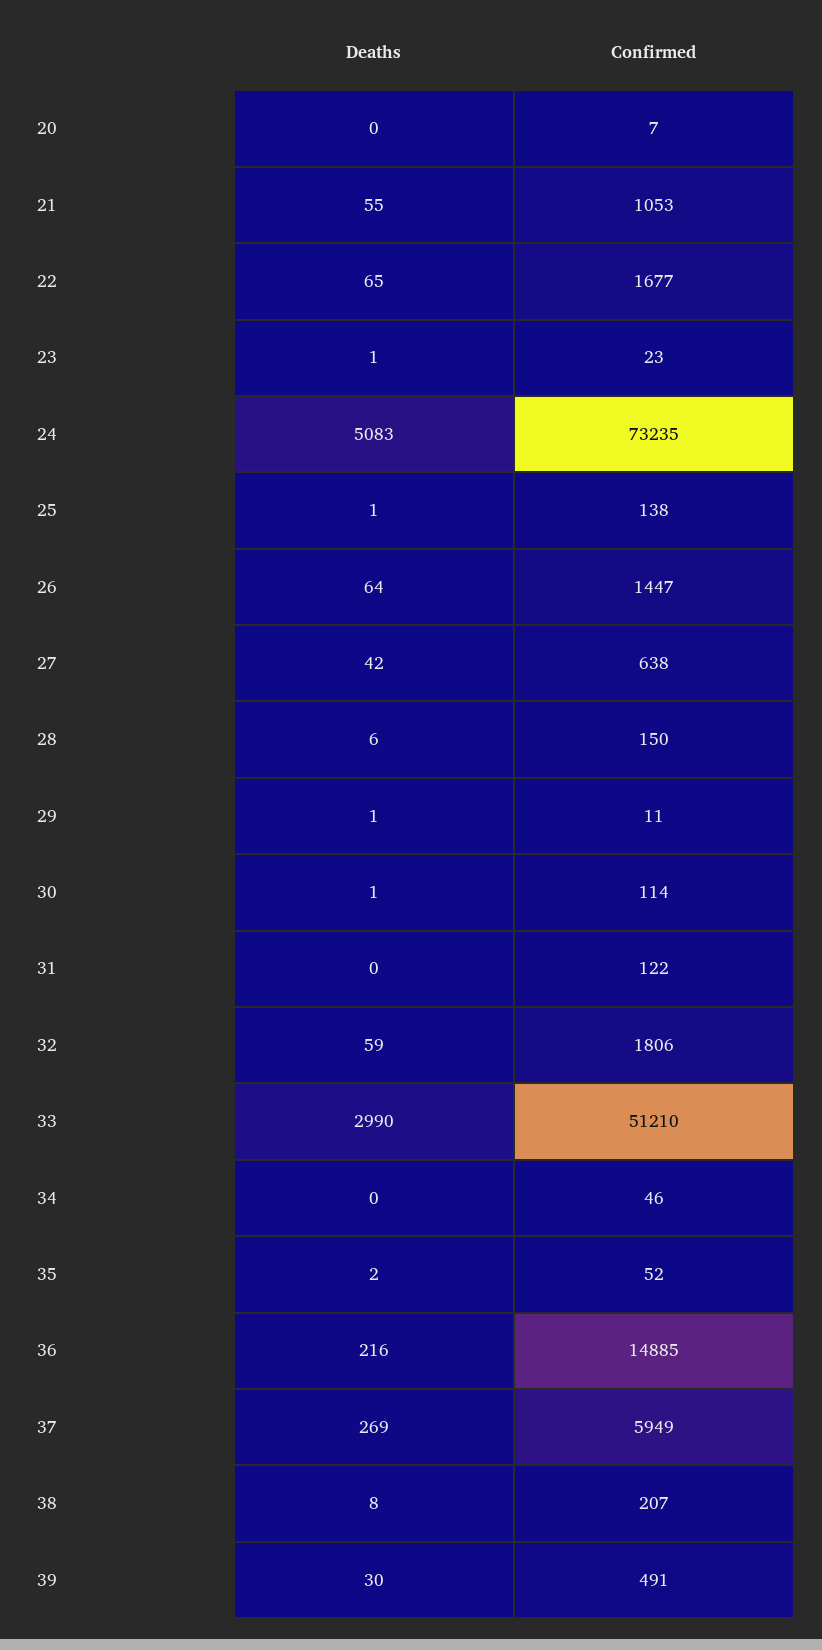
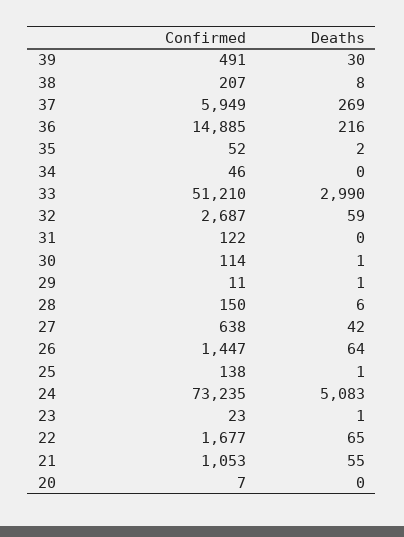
Confirmed, 32: 1806 -> 2687

